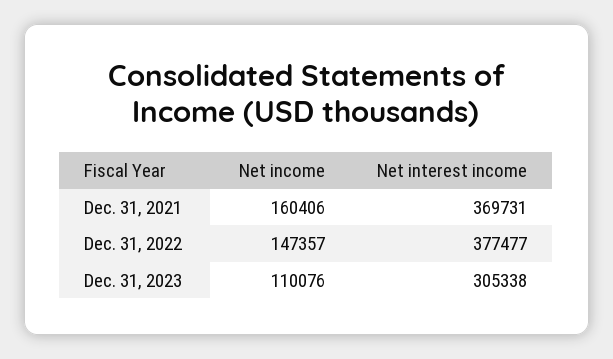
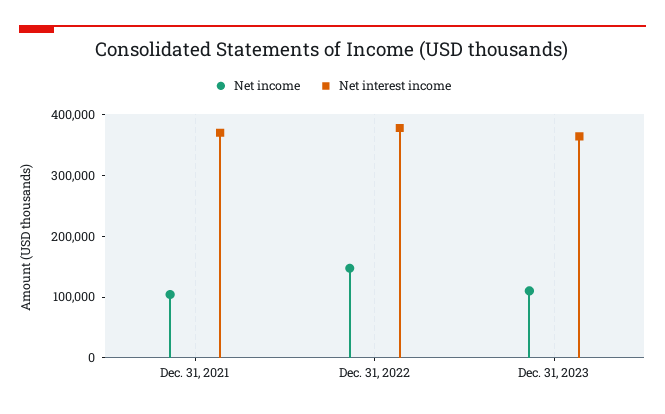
Net income, Dec. 31, 2021: 160406 -> 100000
Net interest income, Dec. 31, 2023: 305338 -> 360000

